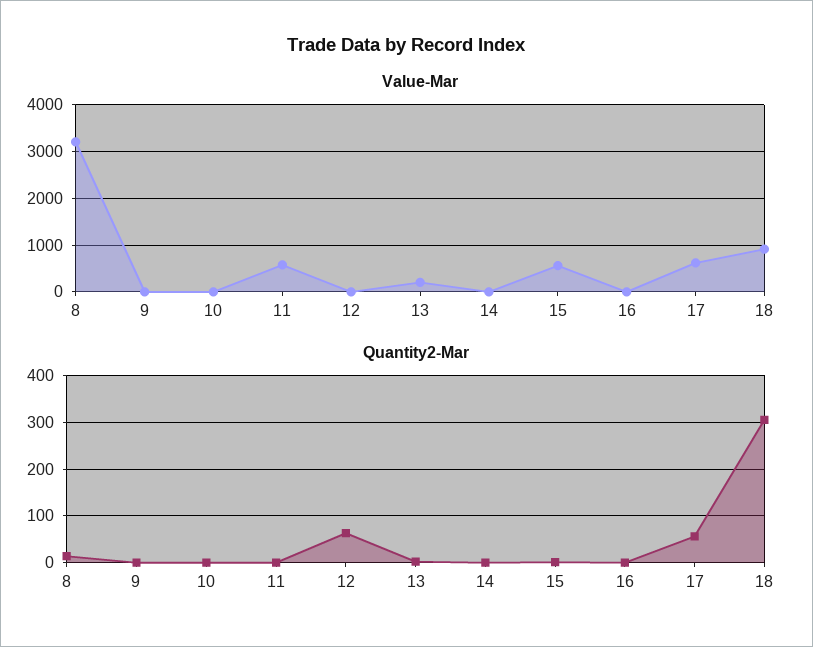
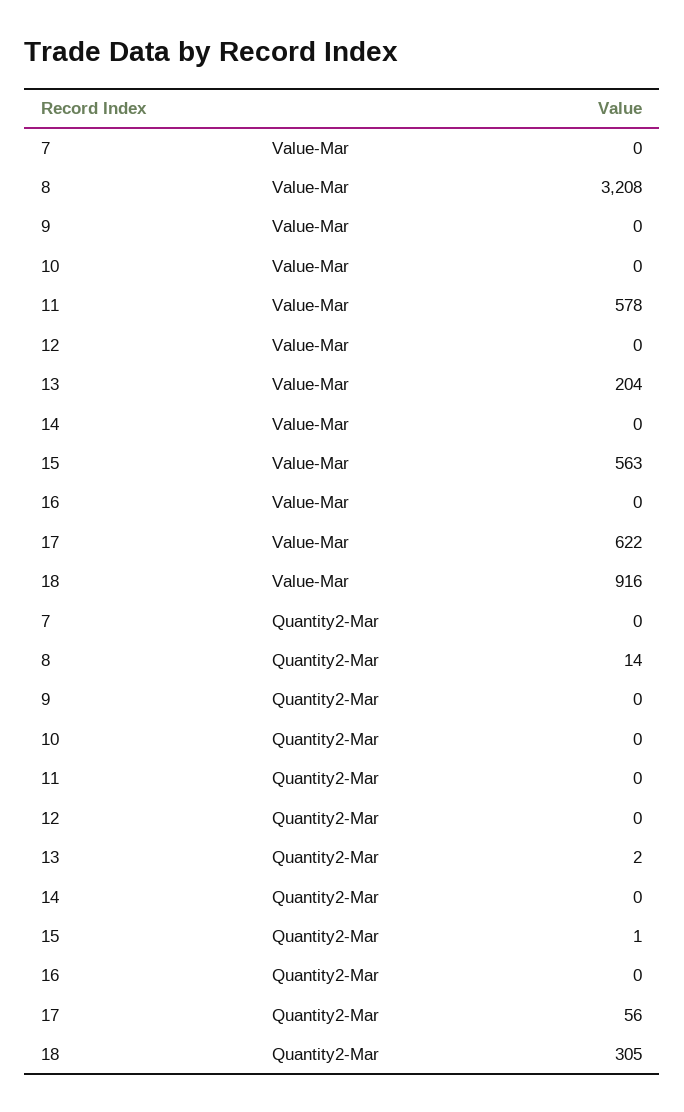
Quantity2-Mar, 12: 60 -> 0
Value-Mar, 7: none -> 0
Quantity2-Mar, 7: none -> 0

